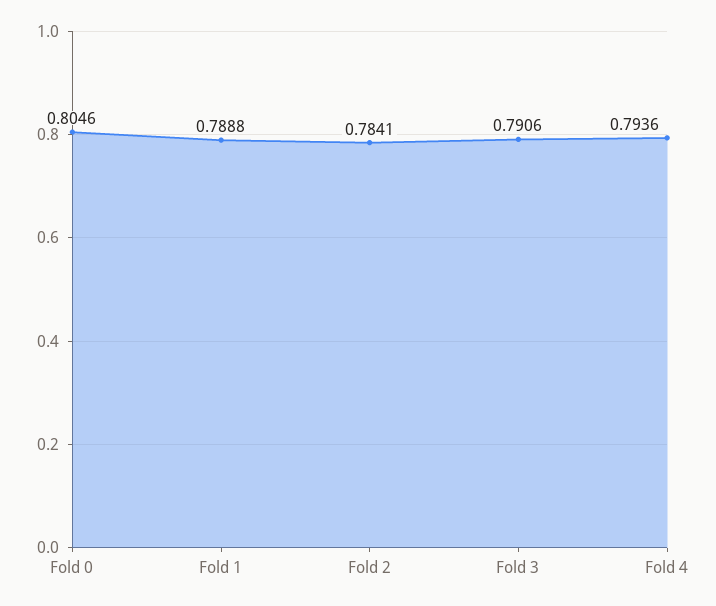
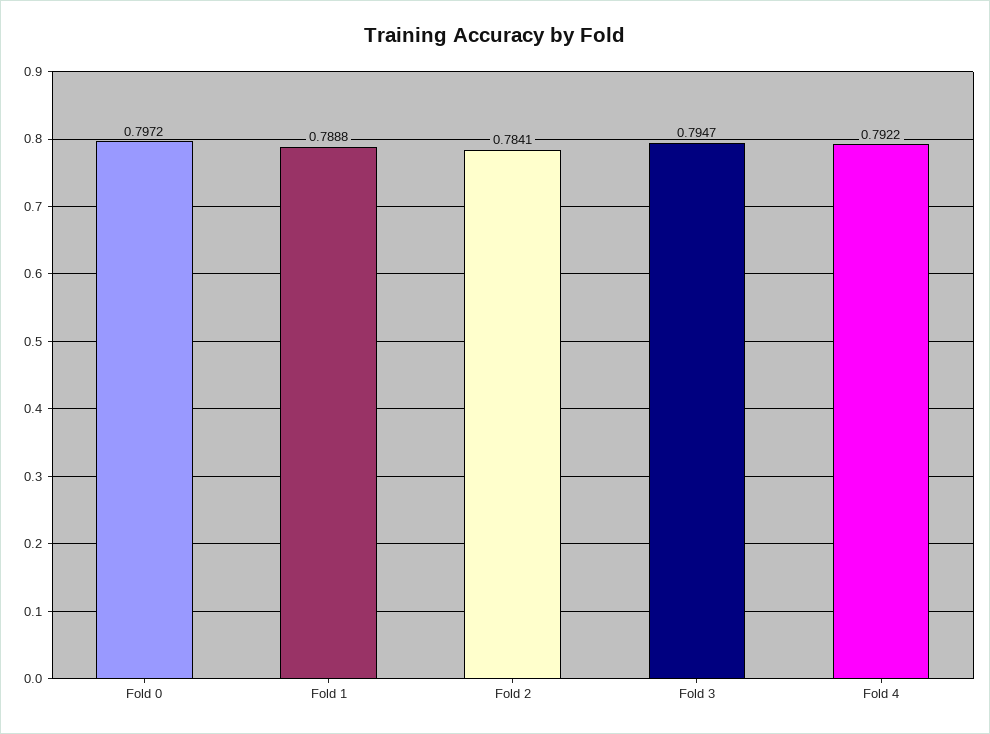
Fold 0: 0.8046 -> 0.7972
Fold 3: 0.7906 -> 0.7947
Fold 4: 0.7936 -> 0.7922

